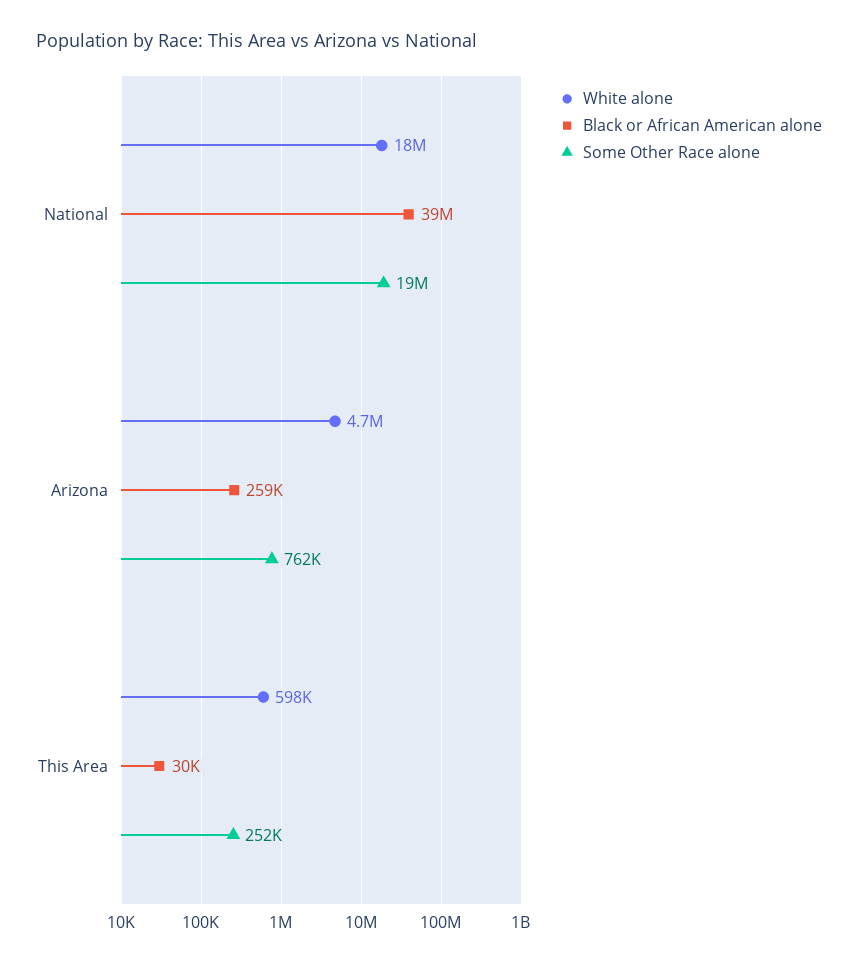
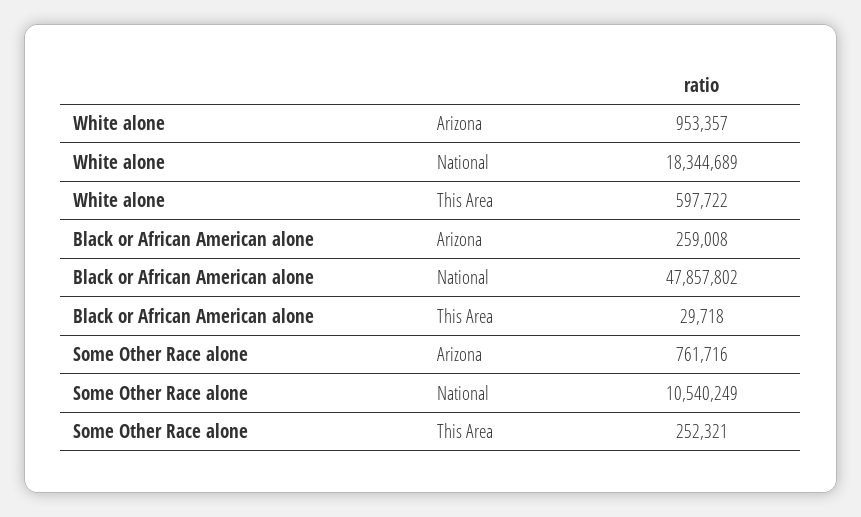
Black or African American alone, National: 39000000 -> 47857802
Some Other Race alone, National: 19000000 -> 10540249
White alone, Arizona: 4700000 -> 953357

